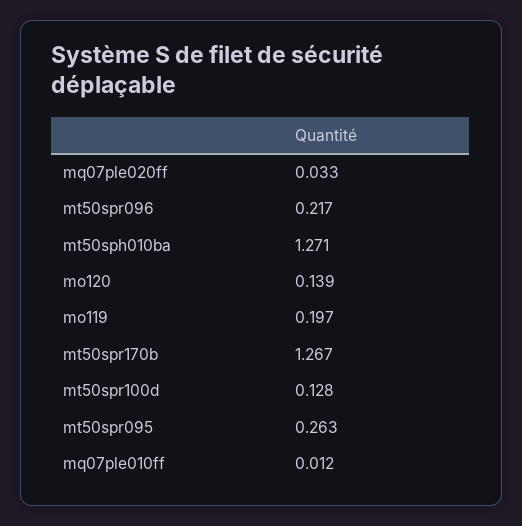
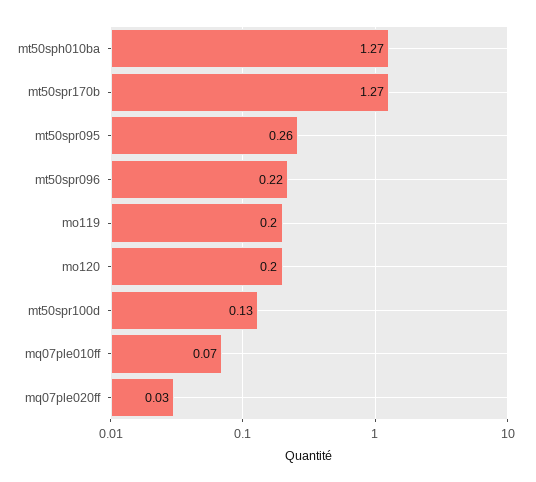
mo120: 0.139 -> 0.2
mq07ple010ff: 0.012 -> 0.07

